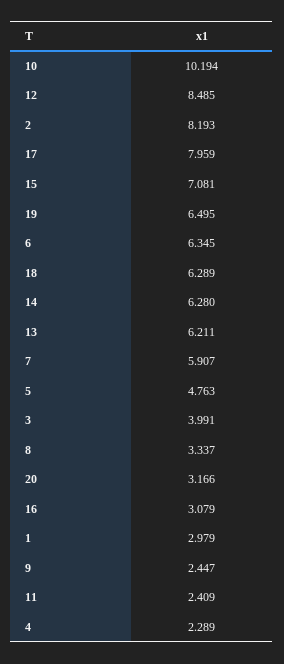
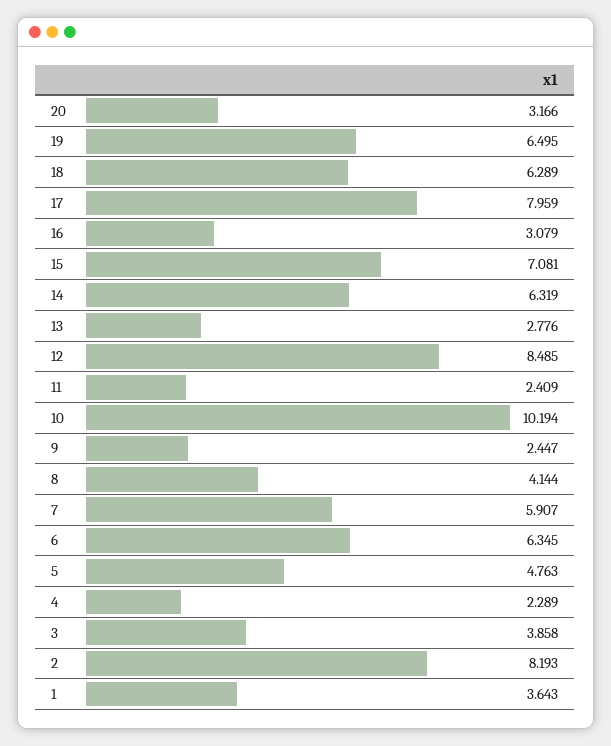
14: 6.28 -> 6.319
13: 6.211 -> 2.776
3: 3.991 -> 3.858
8: 3.337 -> 4.144
1: 2.979 -> 3.643

